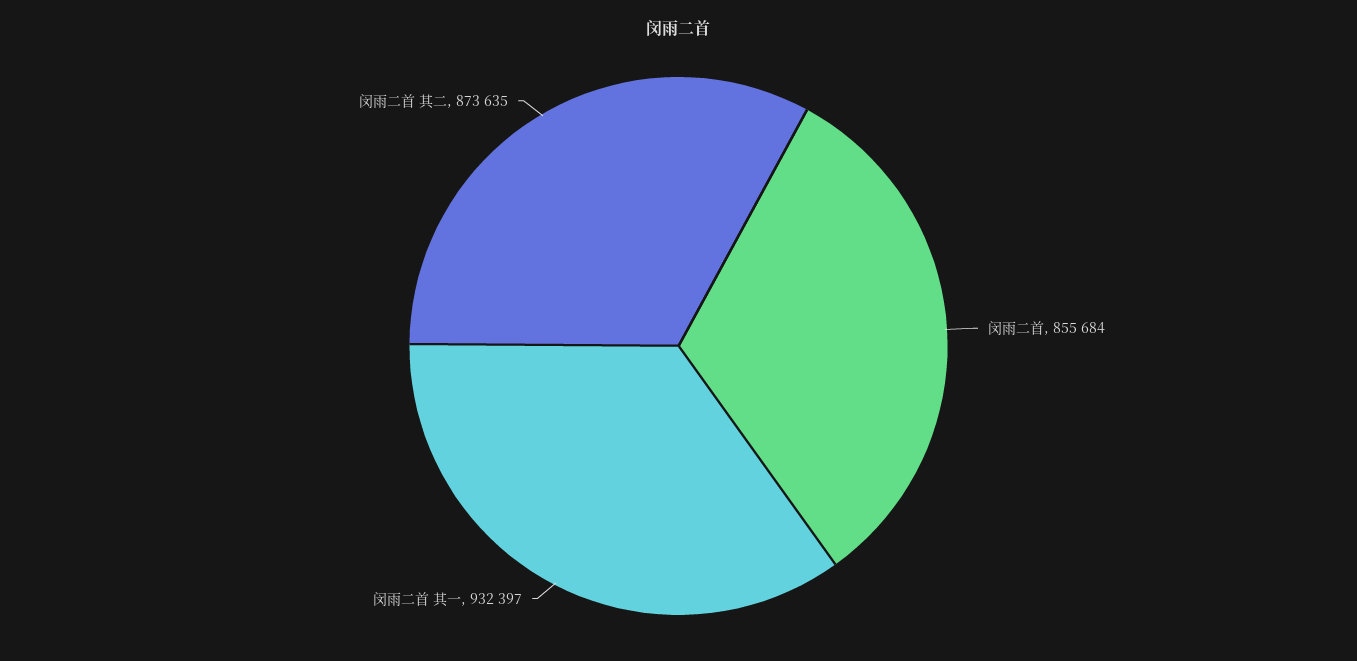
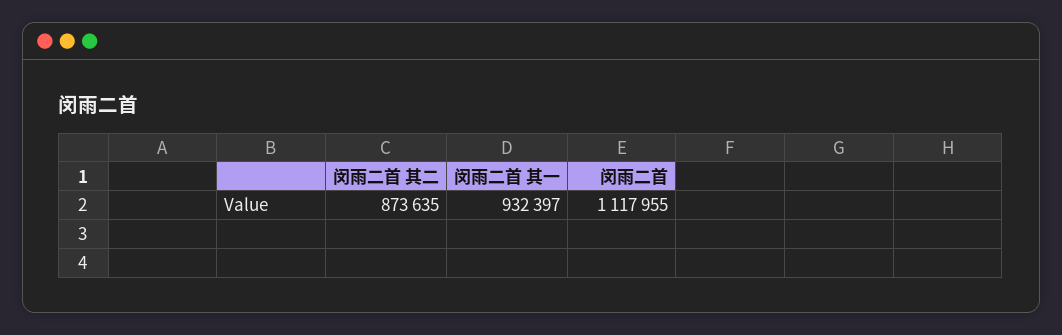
闵雨二首: 855684 -> 1117955

